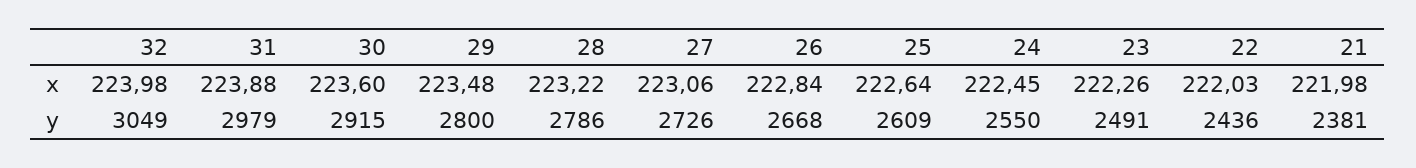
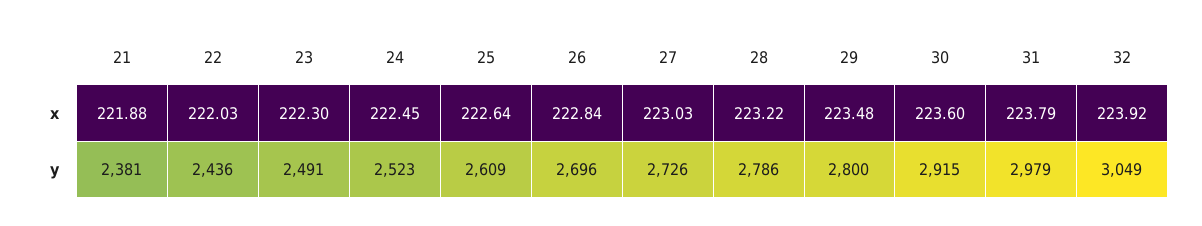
32, x: 223.98 -> 223.92
31, x: 223.88 -> 223.79
27, x: 223.06 -> 223.03
23, x: 222.26 -> 222.3
21, x: 221.98 -> 221.88
26, y: 2668 -> 2696
24, y: 2550 -> 2523

